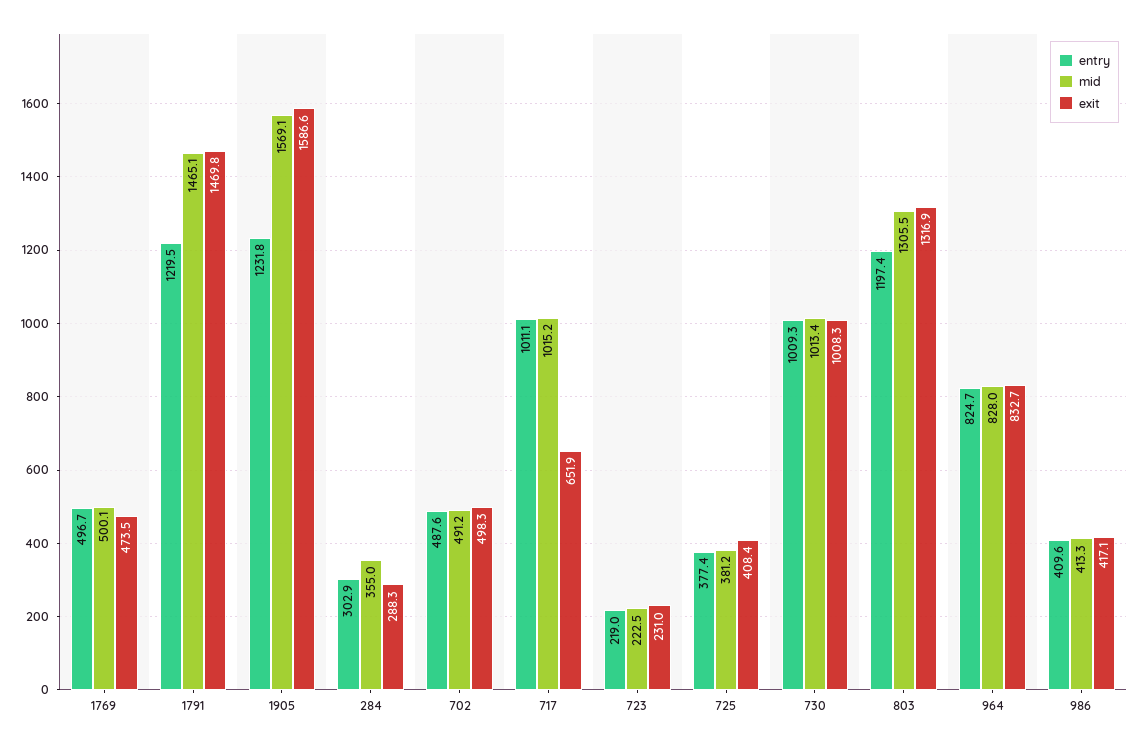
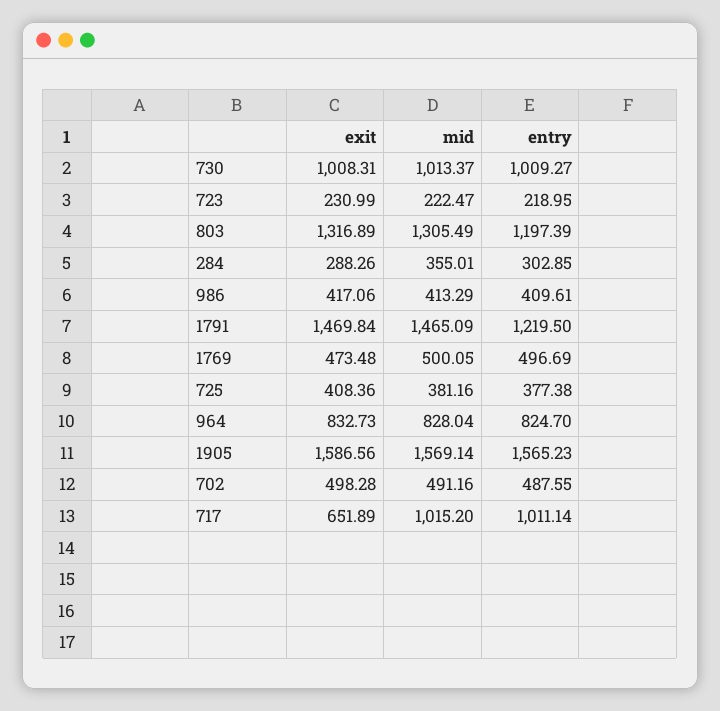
entry, 1905: 1231.8 -> 1565.23

